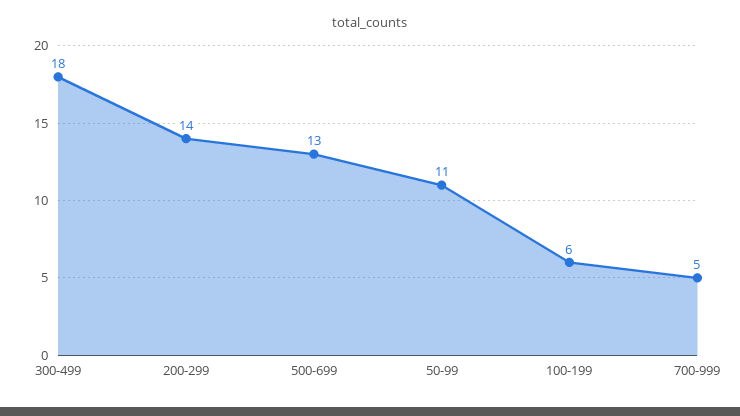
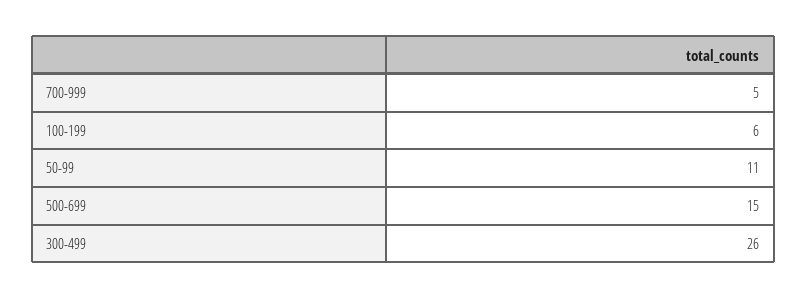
300-499: 18 -> 26
200-299: 14 -> none
500-699: 13 -> 15

